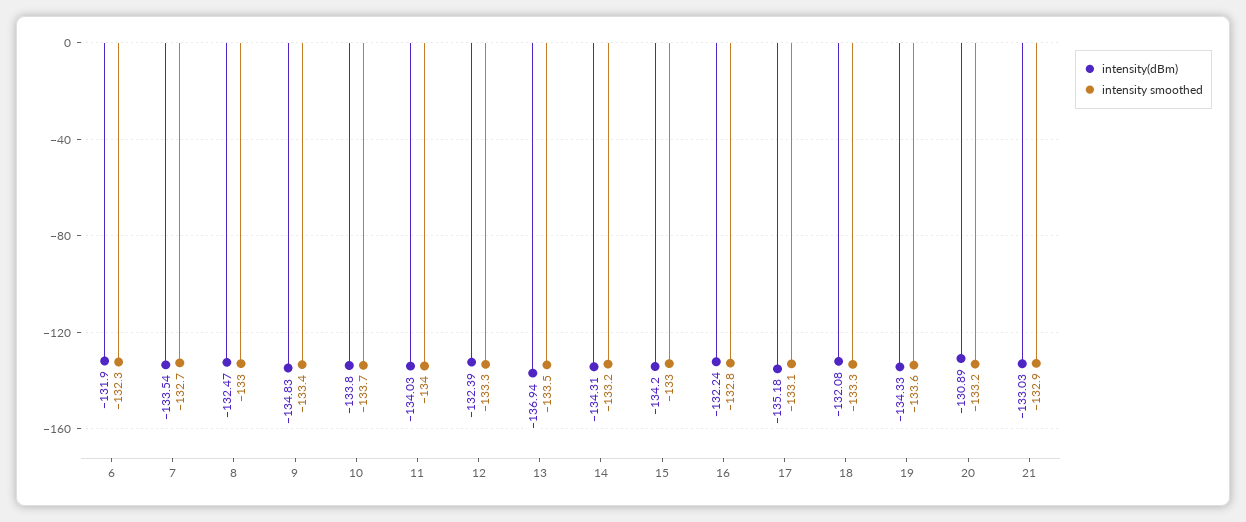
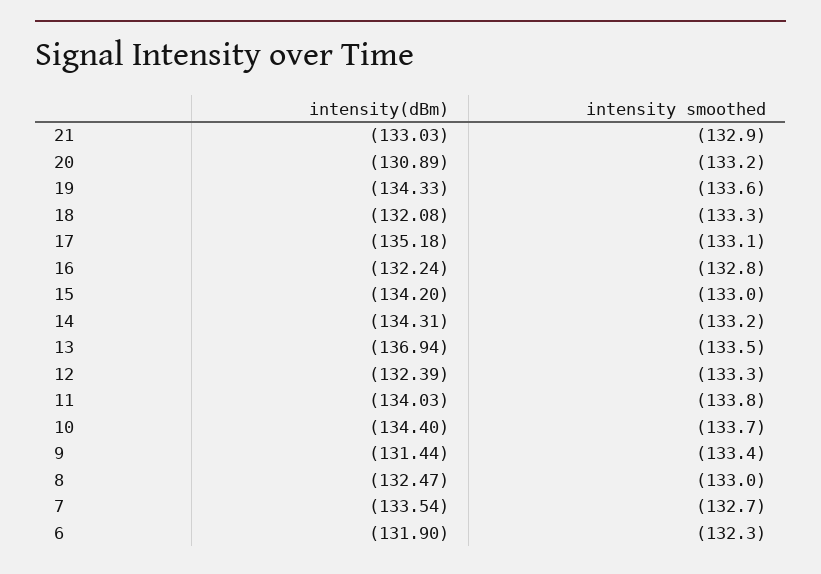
intensity(dBm), 9: -134.83 -> -131.44
intensity(dBm), 10: -133.8 -> -134.4
intensity smoothed, 11: -134 -> -133.8

